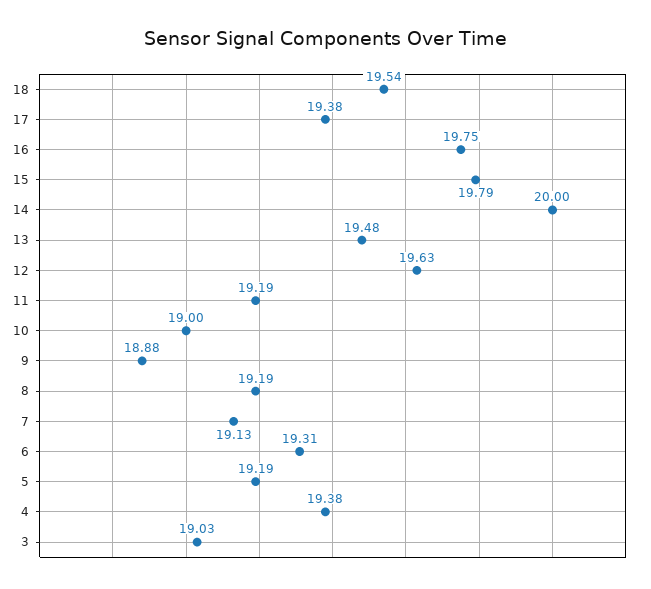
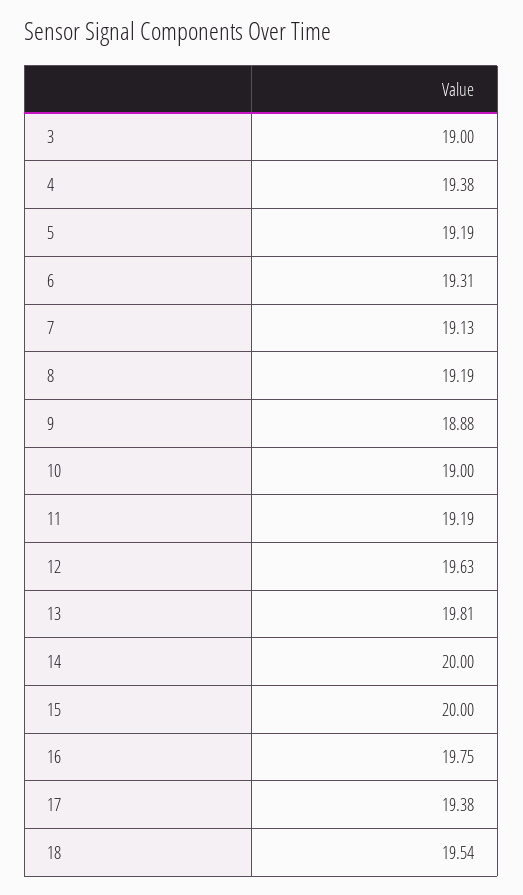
15: 19.79 -> 20
13: 19.48 -> 19.81
3: 19.03 -> 19

